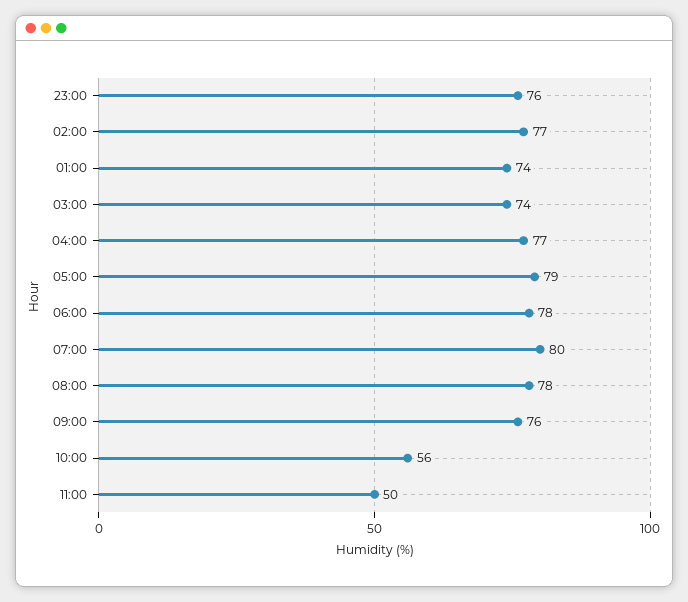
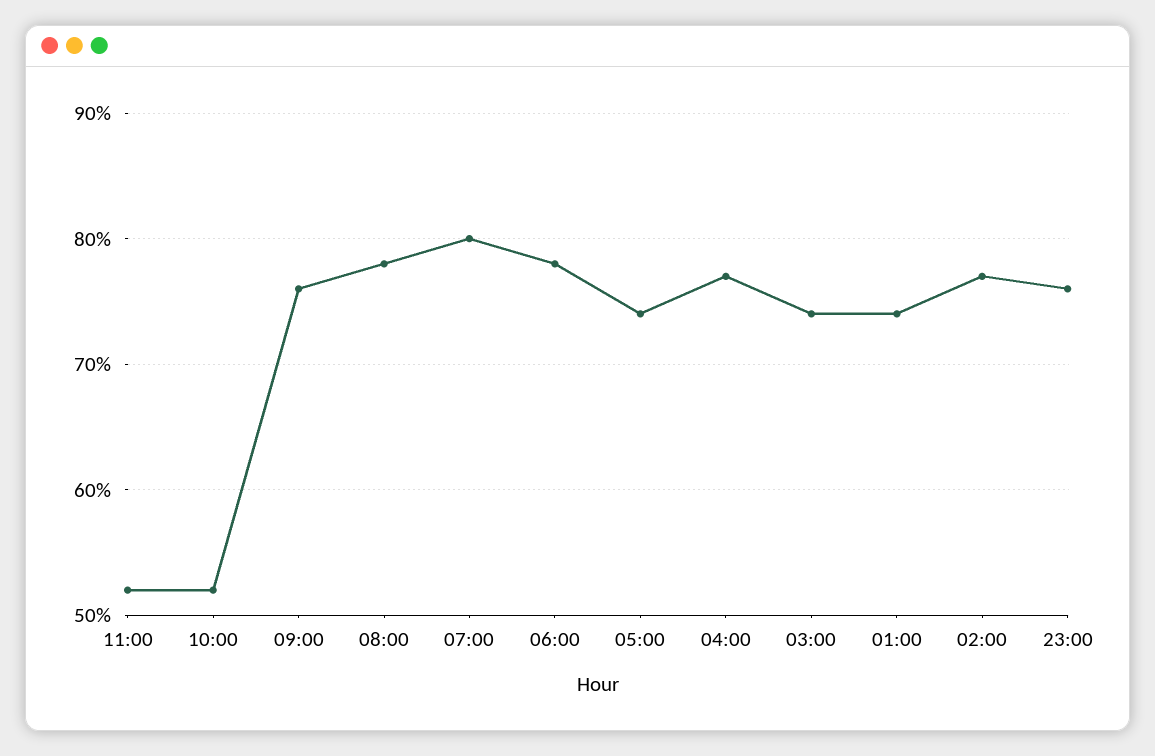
05:00: 79 -> 74
10:00: 56 -> 52
11:00: 50 -> 52

